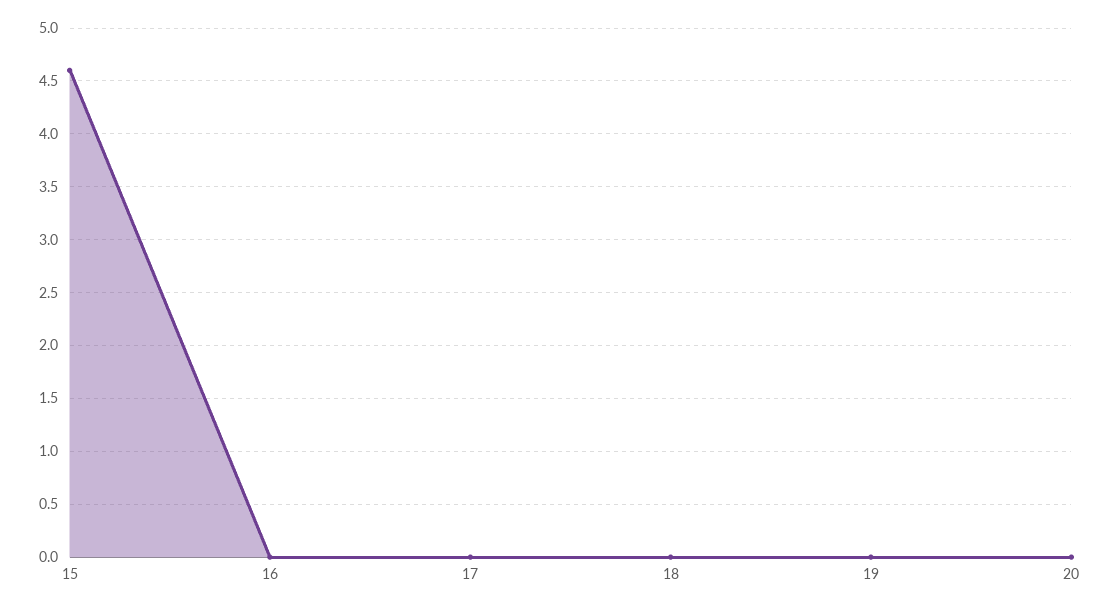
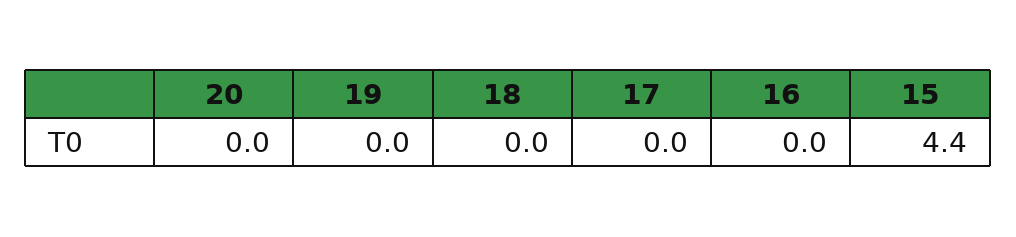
15: 4.6 -> 4.4

